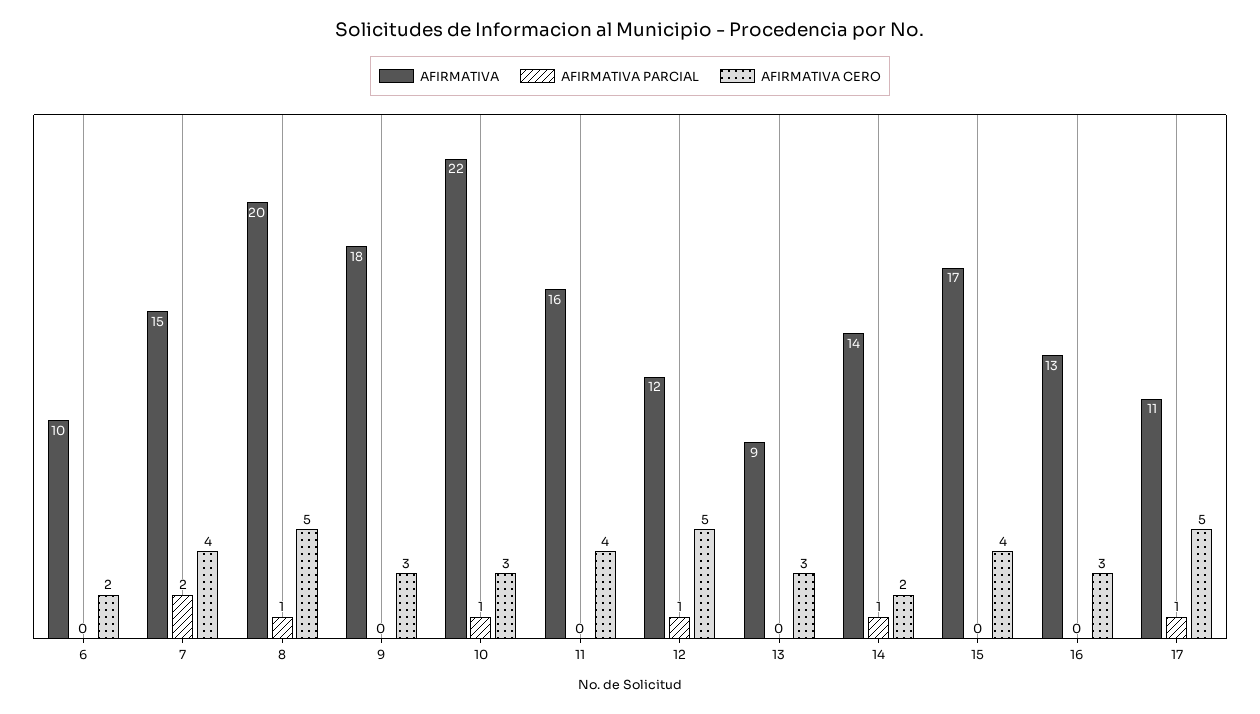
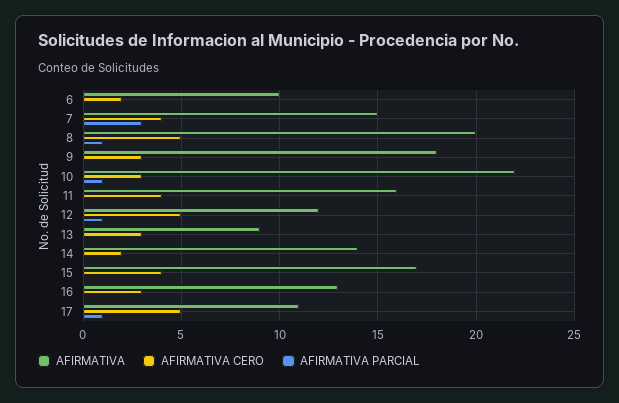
AFIRMATIVA PARCIAL, 7: 2 -> 3
AFIRMATIVA PARCIAL, 14: 1 -> 0

